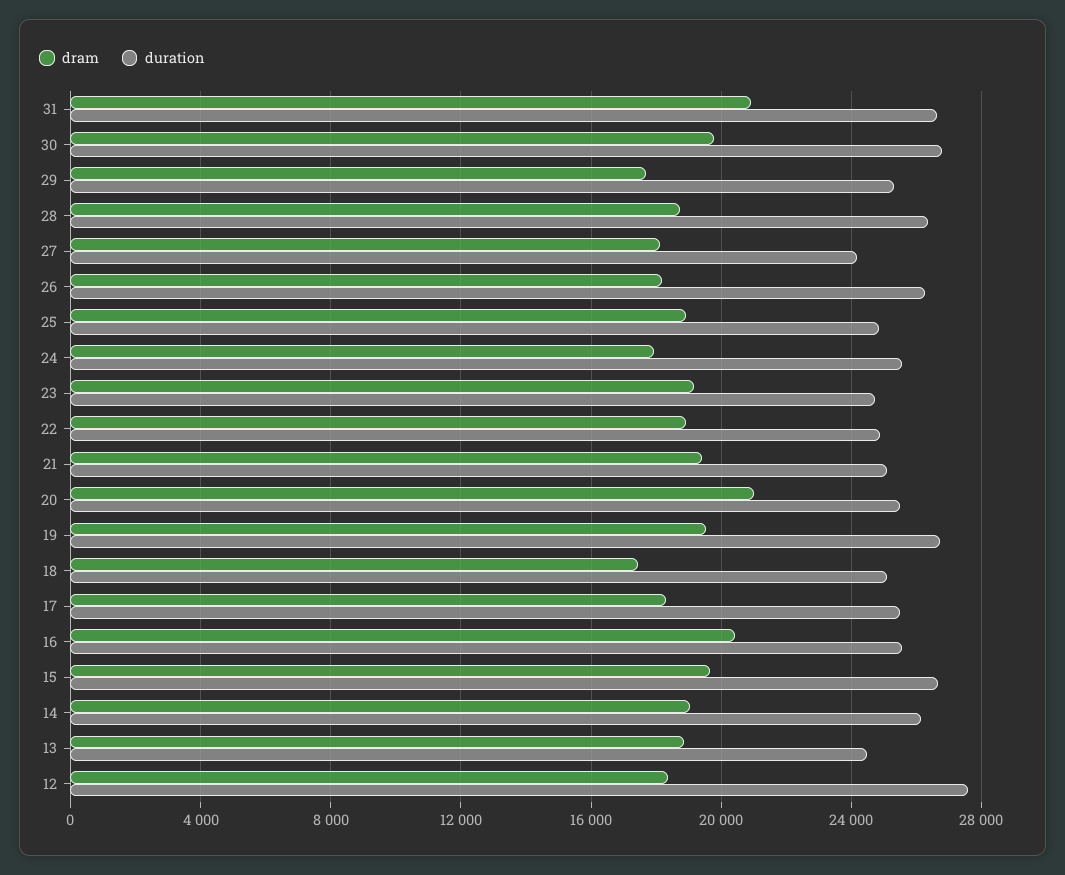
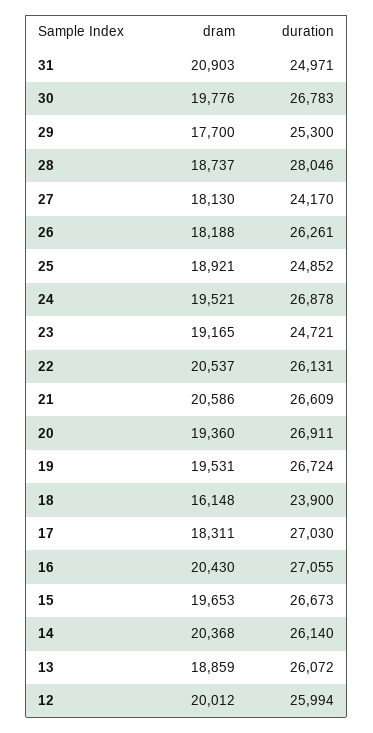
duration, 31: 26500 -> 24971
duration, 28: 26500 -> 28046
dram, 24: 18000 -> 19521
duration, 24: 25500 -> 26878
dram, 22: 19000 -> 20537
duration, 22: 25000 -> 26131
dram, 21: 19500 -> 20586
duration, 21: 25000 -> 26609
dram, 20: 21000 -> 19360
duration, 20: 25500 -> 26911
dram, 18: 17500 -> 16148
duration, 18: 25000 -> 23900
duration, 17: 25500 -> 27030
duration, 16: 25500 -> 27055
dram, 14: 19000 -> 20368
duration, 13: 24500 -> 26072
dram, 12: 18500 -> 20012
duration, 12: 27500 -> 25994

